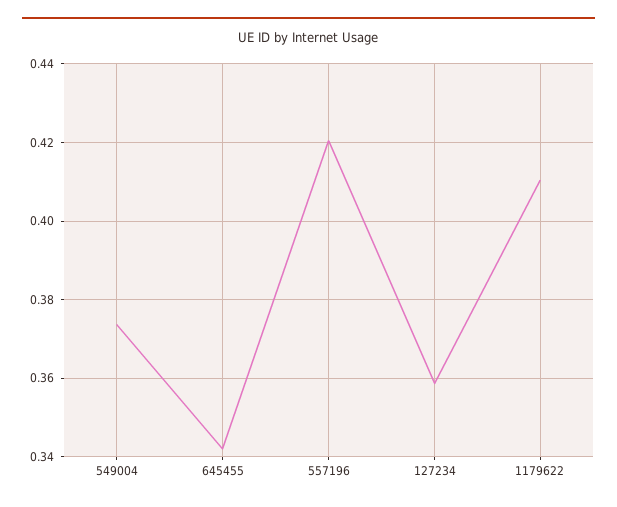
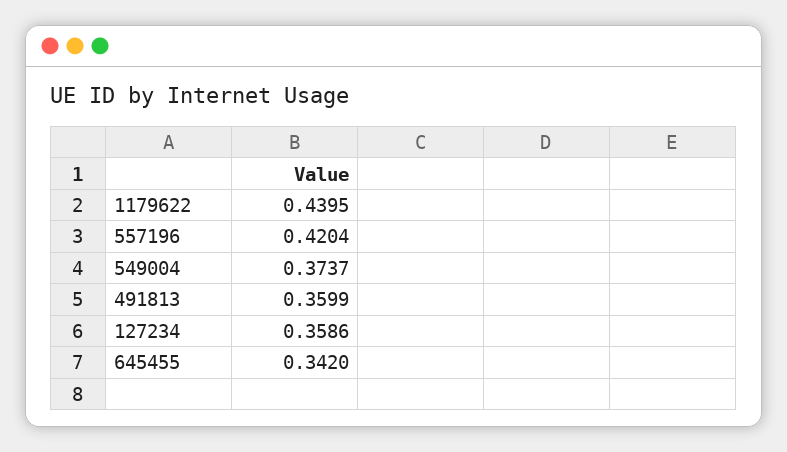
1179622: 0.41 -> 0.4395
491813: none -> 0.3599

